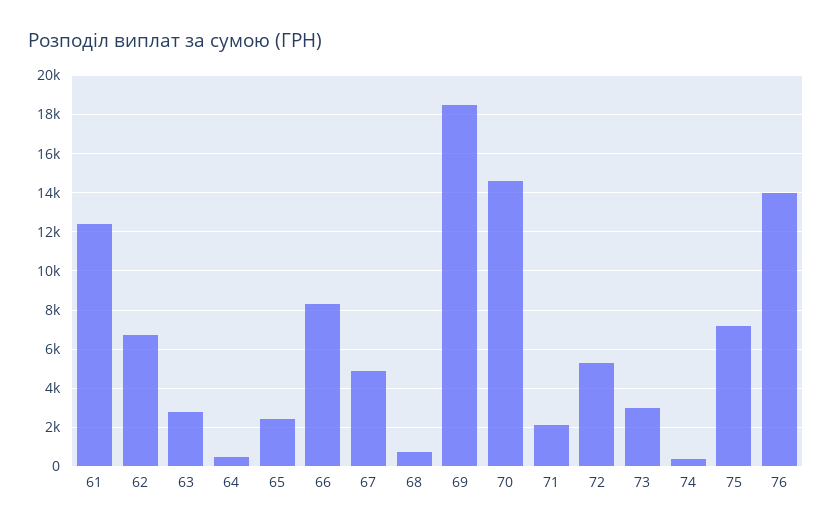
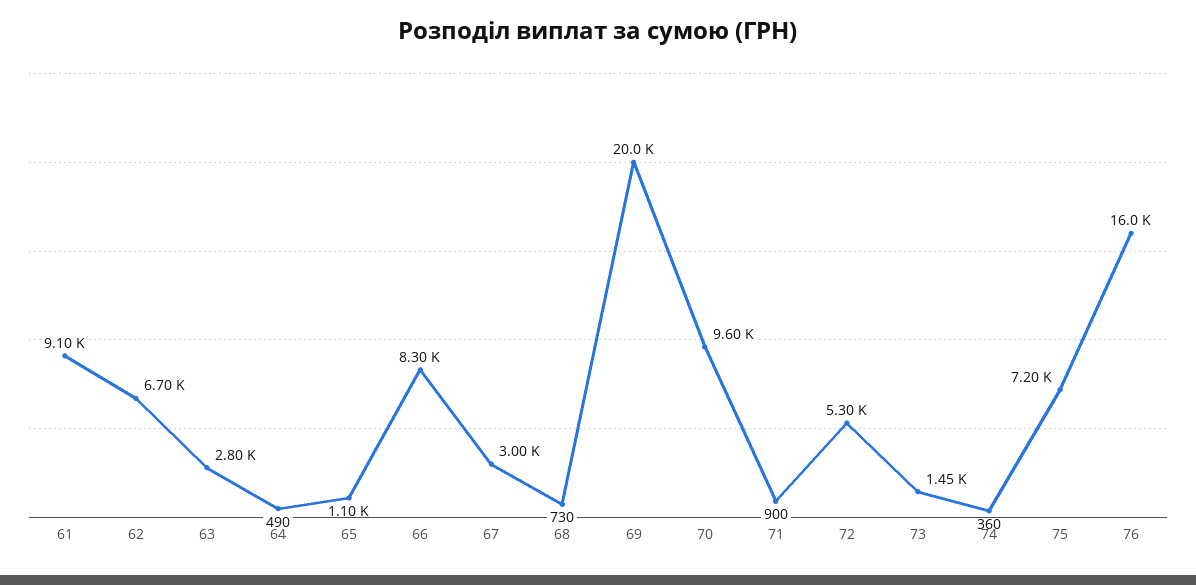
61: 12500 -> 9100
65: 2500 -> 1100
67: 5000 -> 3000
69: 18500 -> 20000
70: 14500 -> 9600
71: 2000 -> 900
73: 3000 -> 1450
76: 14000 -> 16000

